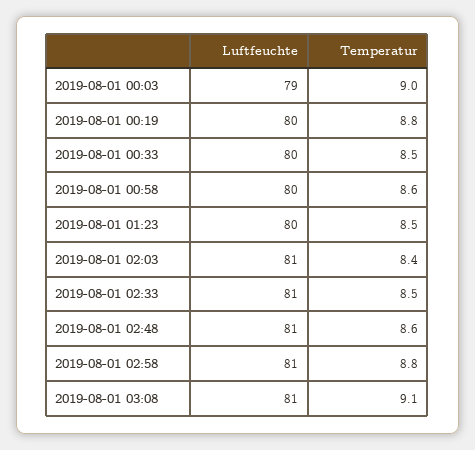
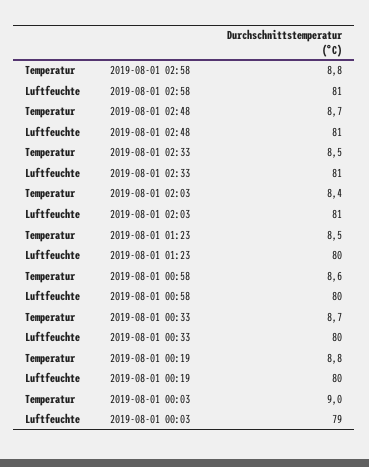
Temperatur, 2019-08-01 00:33: 8.5 -> 8.7
Temperatur, 2019-08-01 02:48: 8.6 -> 8.7
Luftfeuchte, 2019-08-01 03:08: 81 -> none
Temperatur, 2019-08-01 03:08: 9.1 -> none

